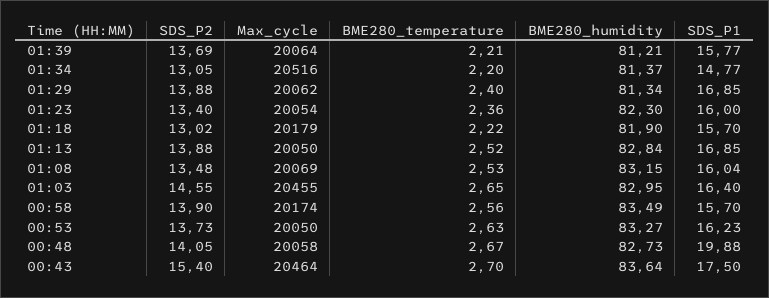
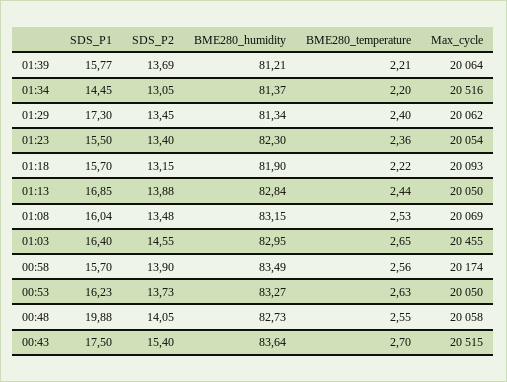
SDS_P1, 01:34: 14.77 -> 14.45
SDS_P2, 01:29: 13.88 -> 13.45
SDS_P1, 01:29: 16.85 -> 17.3
SDS_P1, 01:23: 16 -> 15.5
SDS_P2, 01:18: 13.02 -> 13.15
Max_cycle, 01:18: 20179 -> 20093
BME280_temperature, 01:13: 2.52 -> 2.44
BME280_temperature, 00:48: 2.67 -> 2.55
Max_cycle, 00:43: 20464 -> 20515

